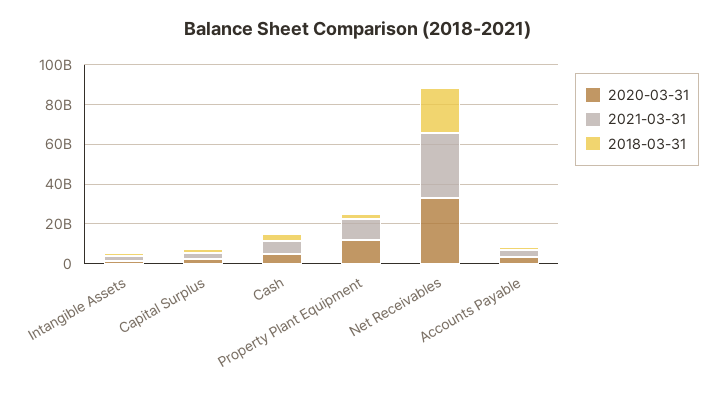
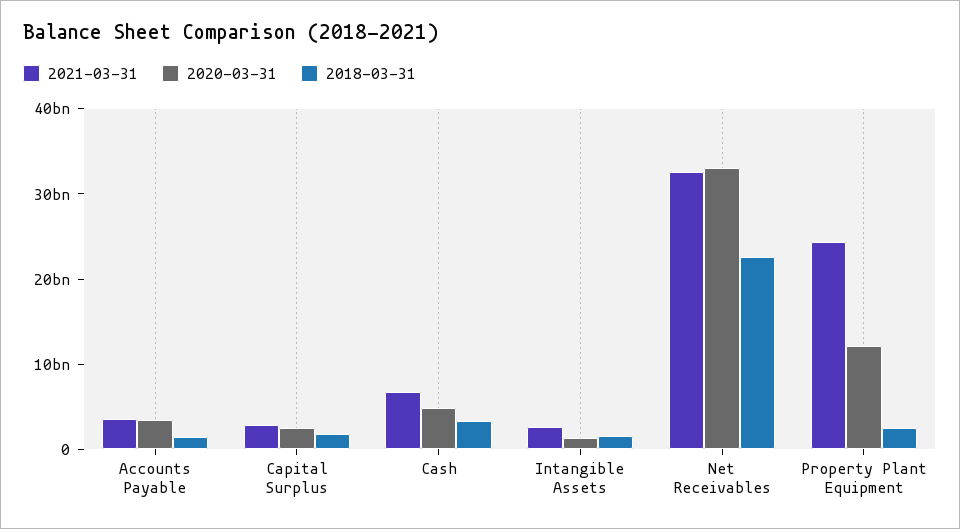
2021-03-31, Property Plant Equipment: 10000000000 -> 24000000000

